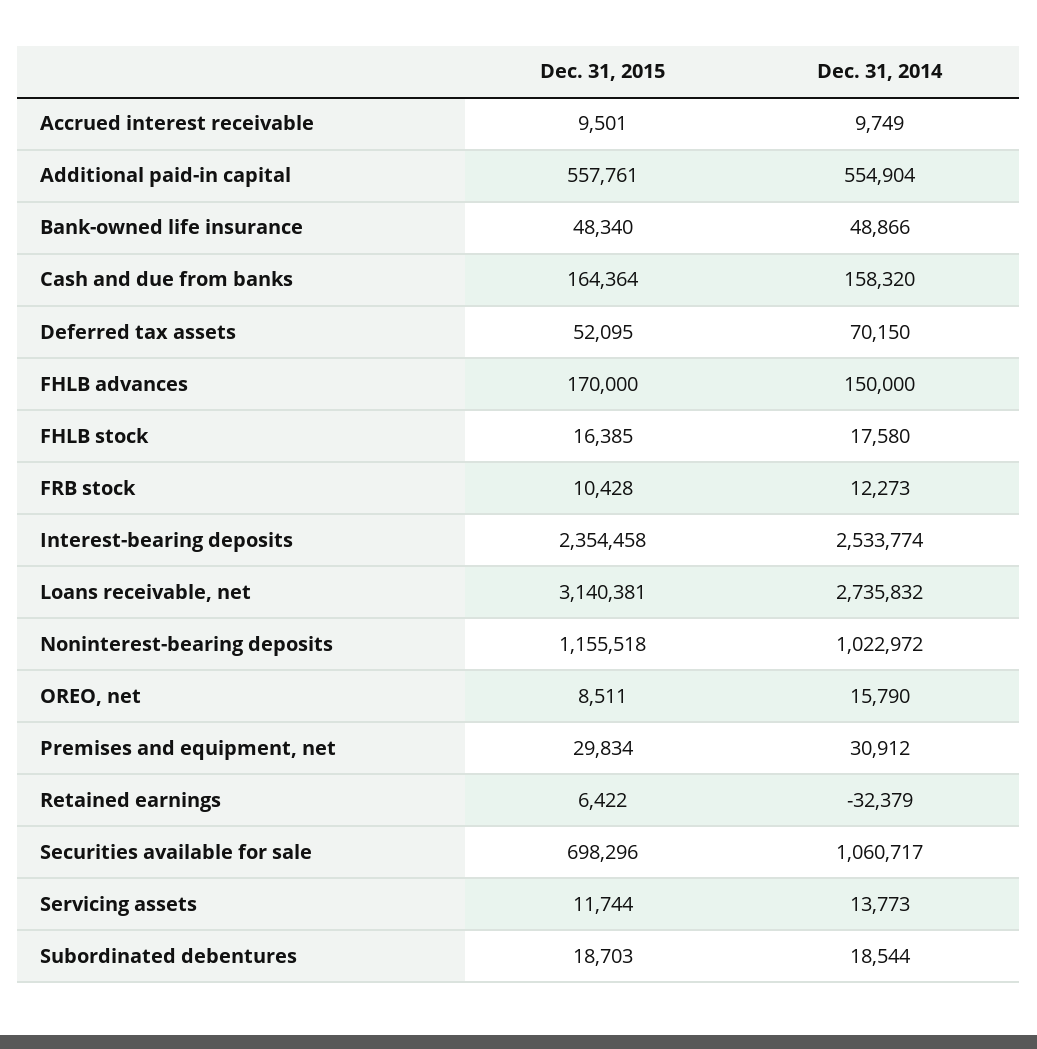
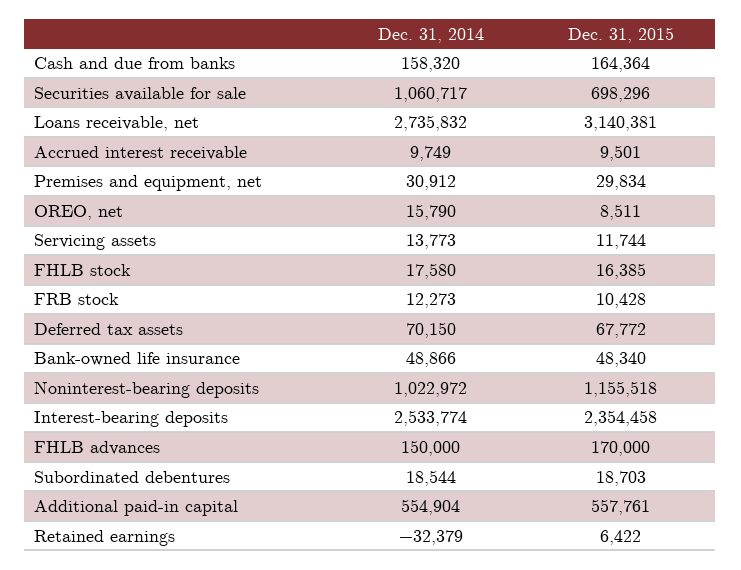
Dec. 31, 2015, Deferred tax assets: 52095 -> 67772

